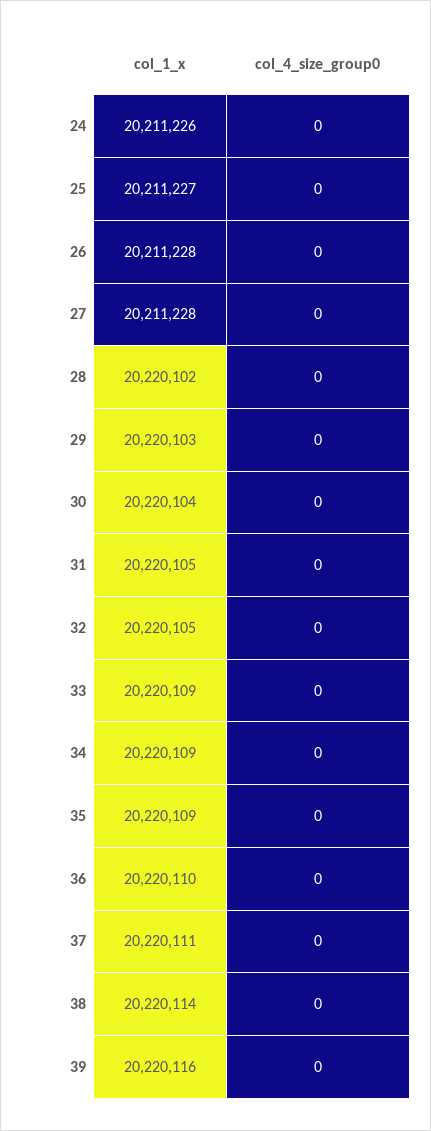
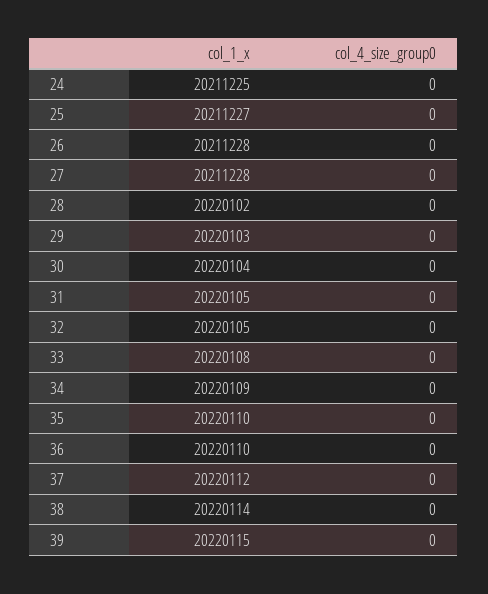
col_1_x, 24: 20211226 -> 20211225
col_1_x, 33: 20220109 -> 20220108
col_1_x, 35: 20220109 -> 20220110
col_1_x, 37: 20220111 -> 20220112
col_1_x, 39: 20220116 -> 20220115

